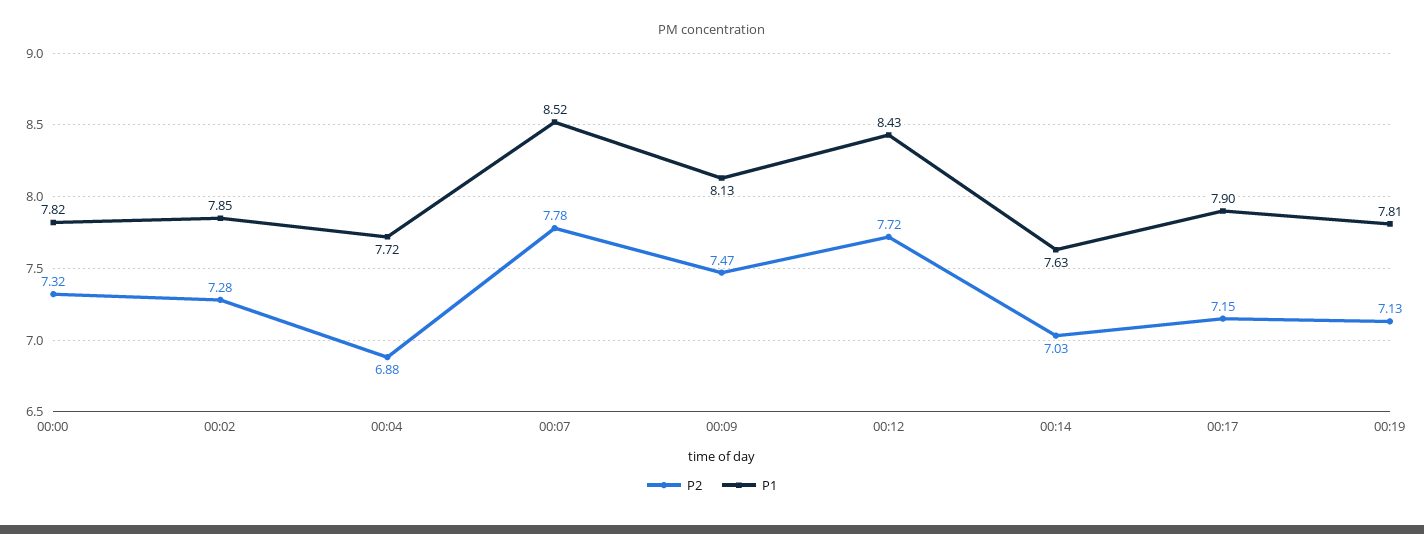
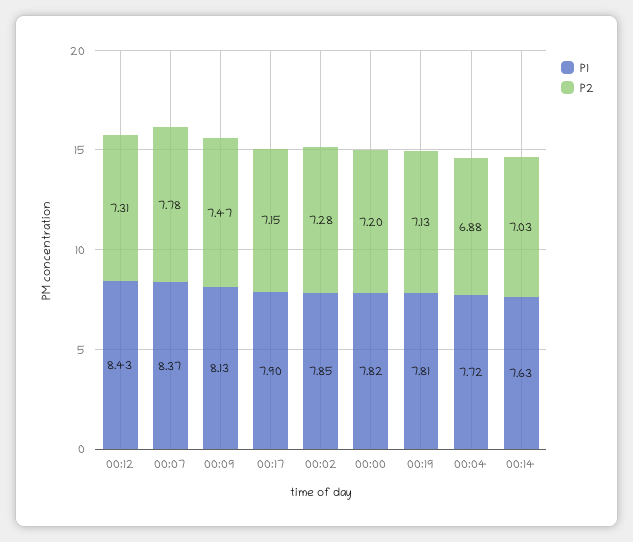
P2, 00:00: 7.32 -> 7.2
P1, 00:07: 8.52 -> 8.37
P2, 00:12: 7.72 -> 7.31

